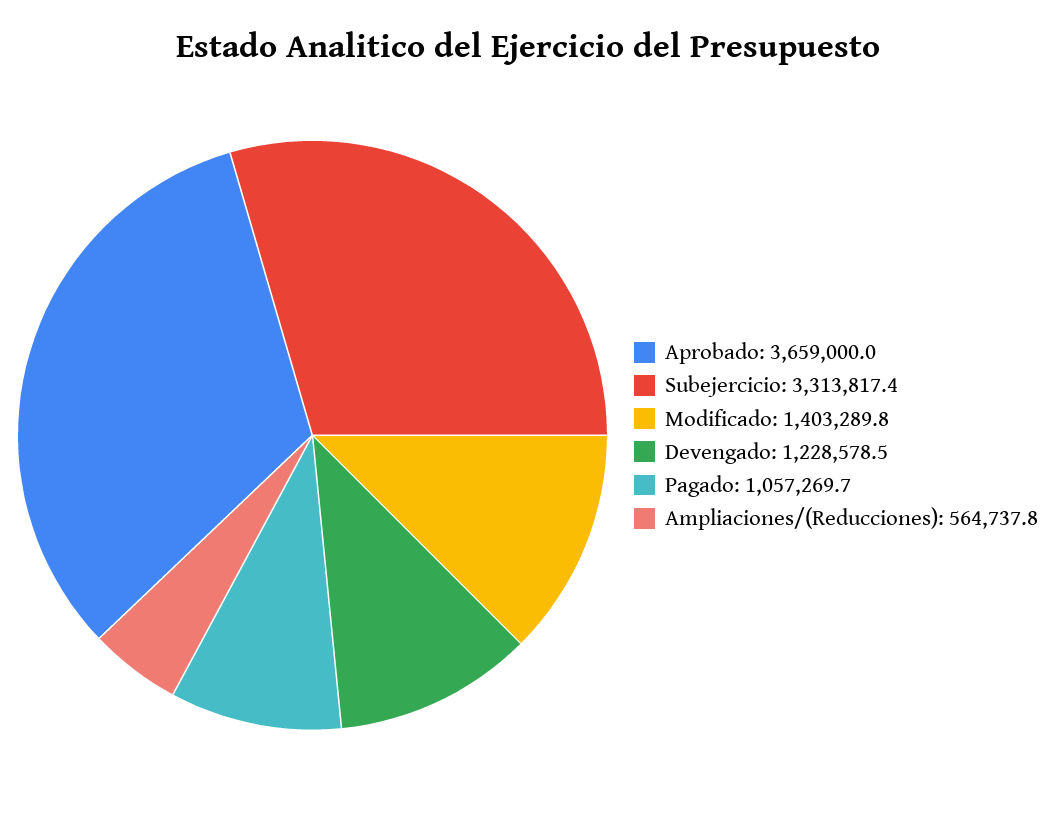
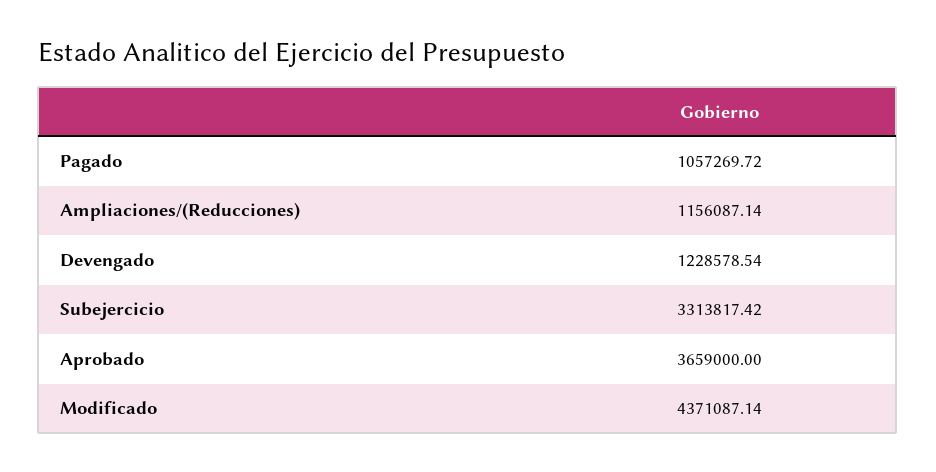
Modificado: 1403289.8 -> 4371087.14
Ampliaciones/(Reducciones): 564737.8 -> 1156087.14

